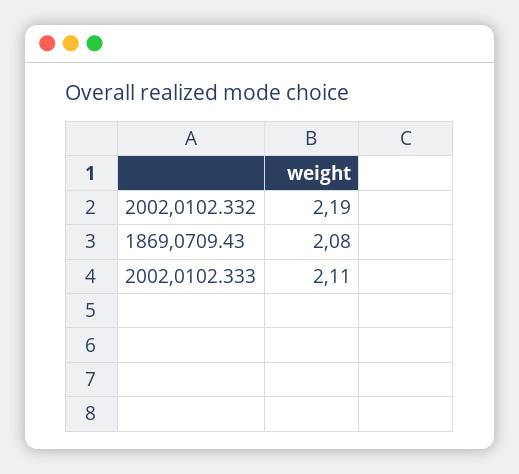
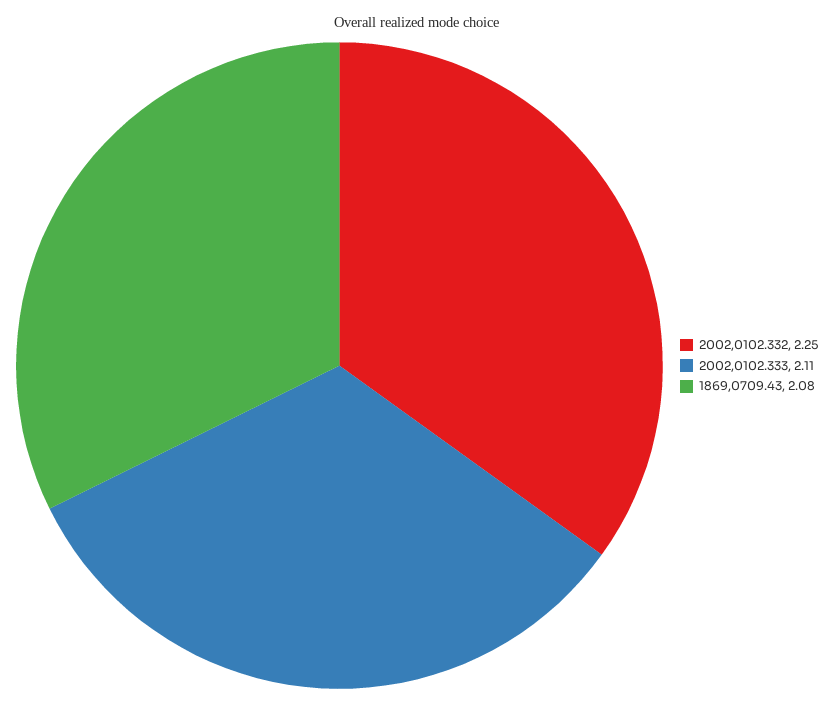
2002,0102.332: 2.19 -> 2.25

